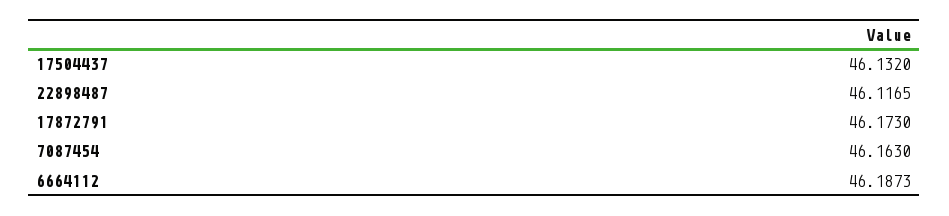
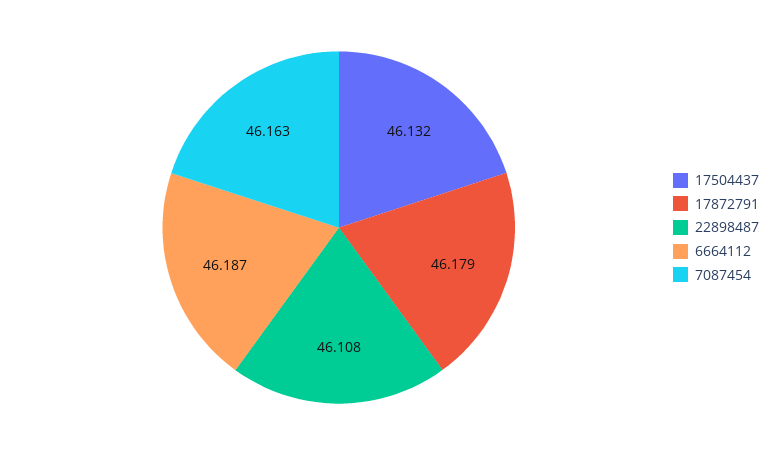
22898487: 46.1165 -> 46.108
17872791: 46.173 -> 46.179

